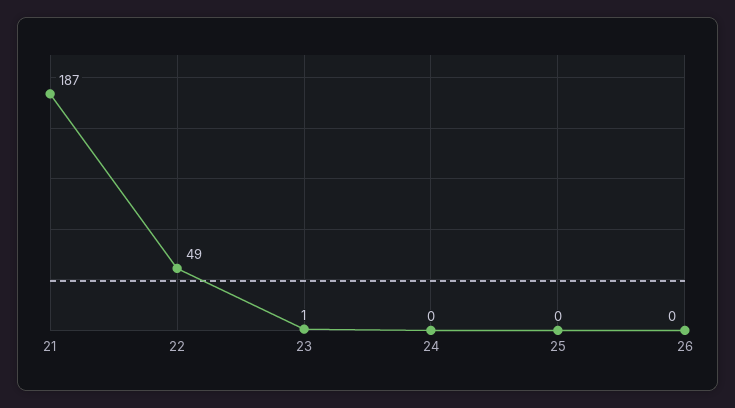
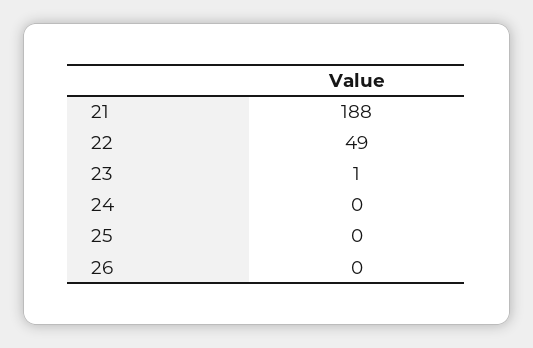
21: 187 -> 188

